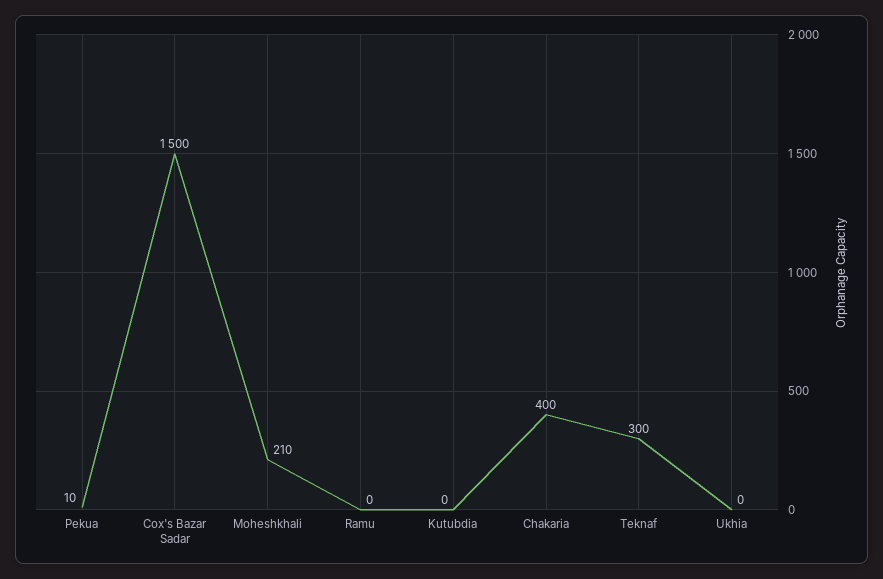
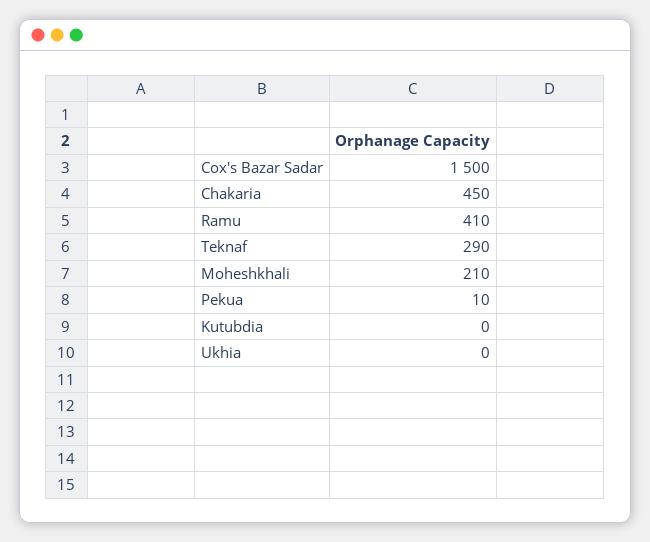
Ramu: 0 -> 410
Chakaria: 400 -> 450
Teknaf: 300 -> 290

